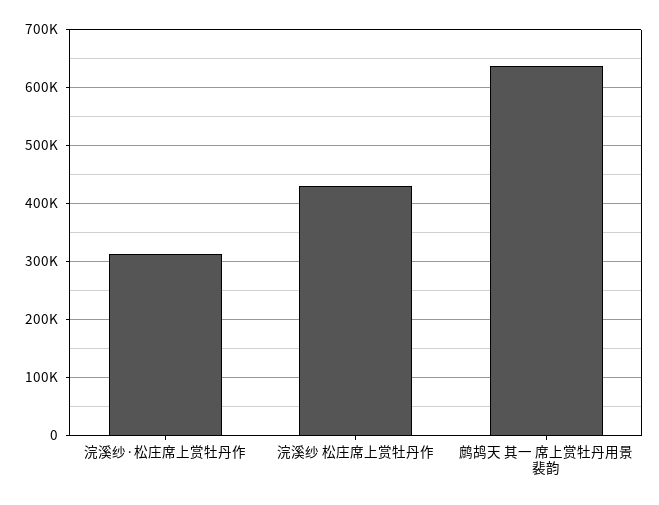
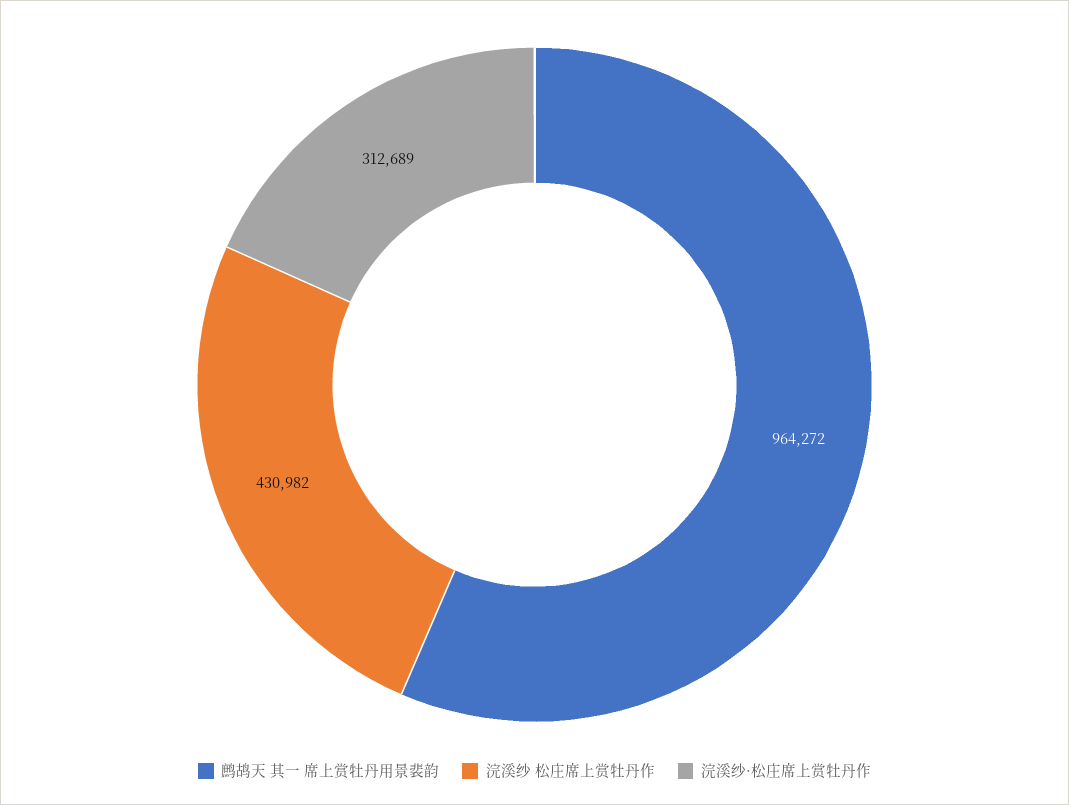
鹧鸪天 其一 席上赏牡丹用景裴韵: 640000 -> 964272

